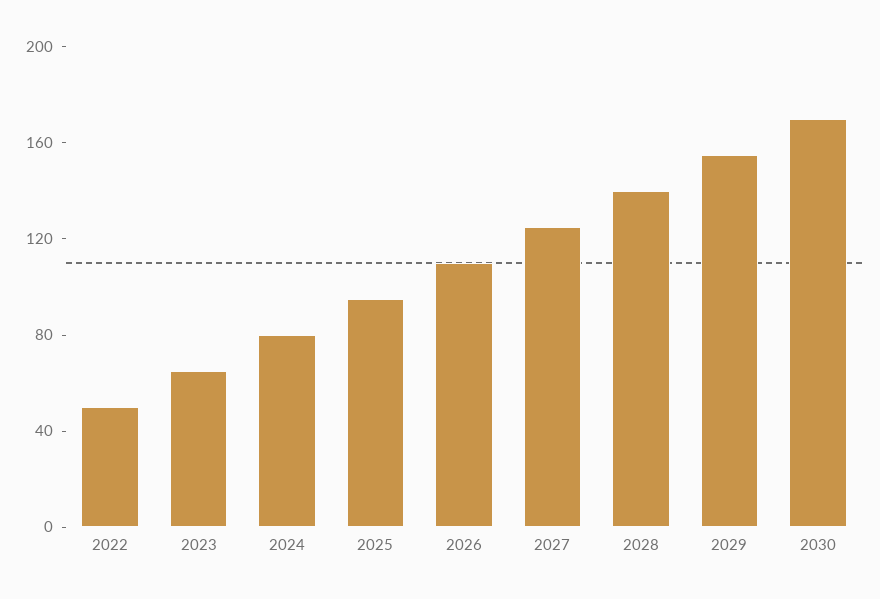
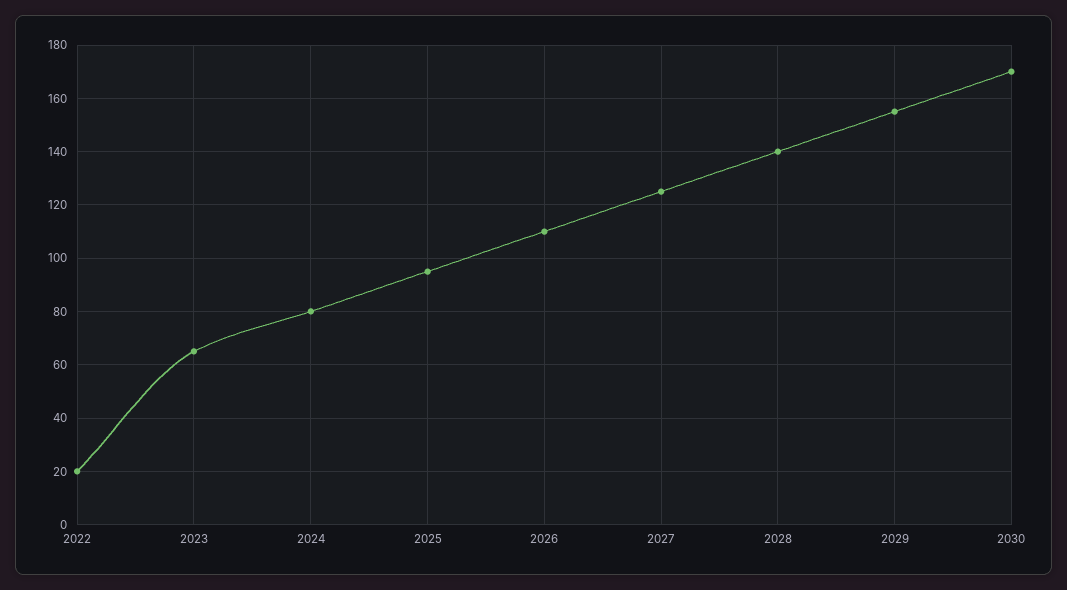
2022: 50 -> 20

